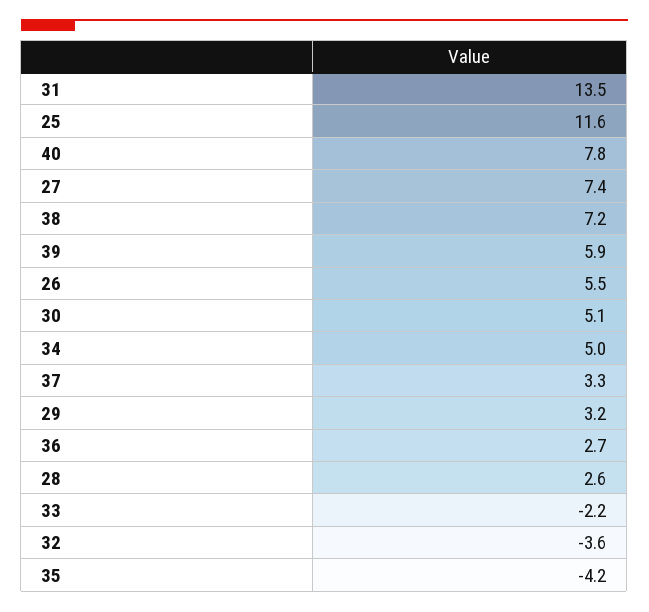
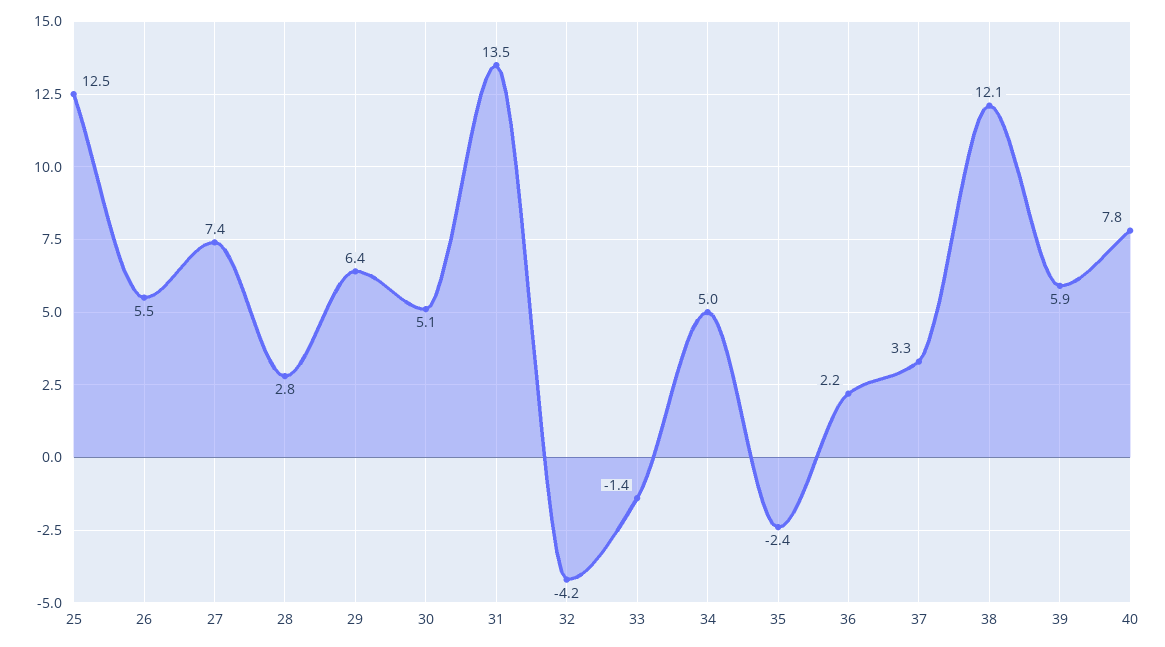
25: 11.6 -> 12.5
38: 7.2 -> 12.1
29: 3.2 -> 6.4
36: 2.7 -> 2.2
28: 2.6 -> 2.8
33: -2.2 -> -1.4
32: -3.6 -> -4.2
35: -4.2 -> -2.4

